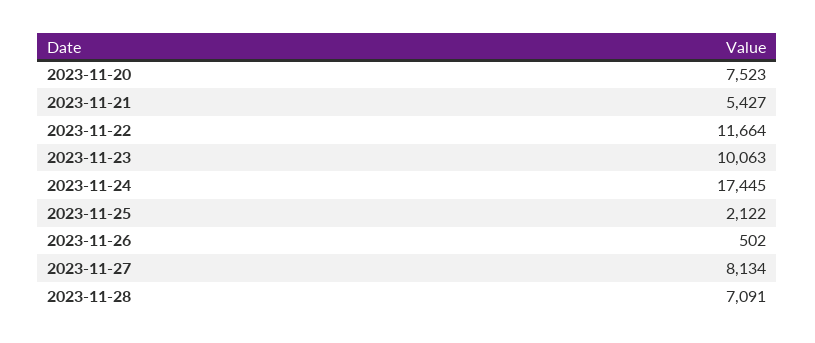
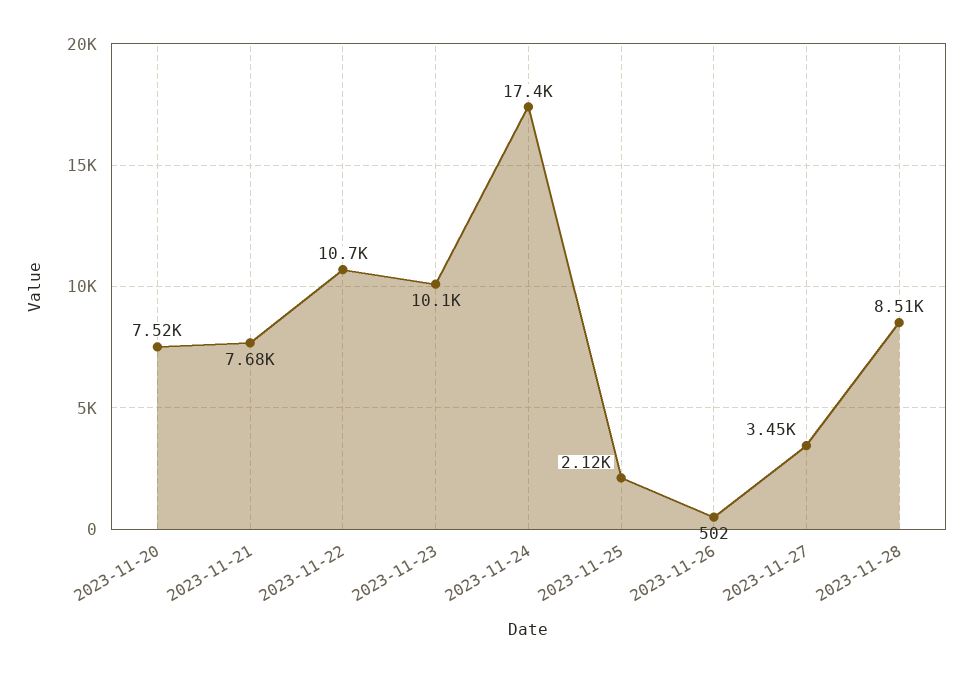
2023-11-21: 5427 -> 7680
2023-11-22: 11664 -> 10700
2023-11-27: 8134 -> 3450
2023-11-28: 7091 -> 8510

